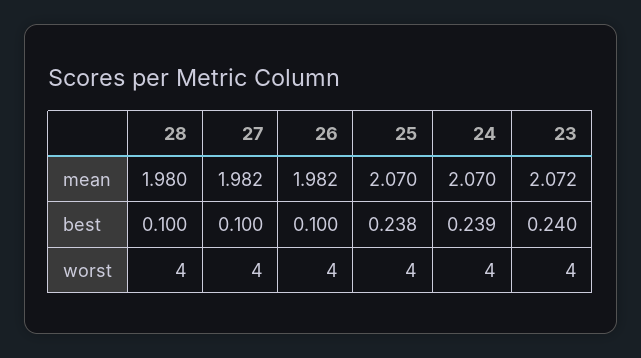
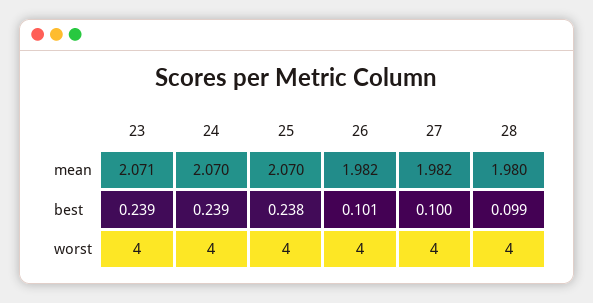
23, mean: 2.072 -> 2.071
28, best: 0.1 -> 0.099
26, best: 0.1 -> 0.101
23, best: 0.24 -> 0.239

